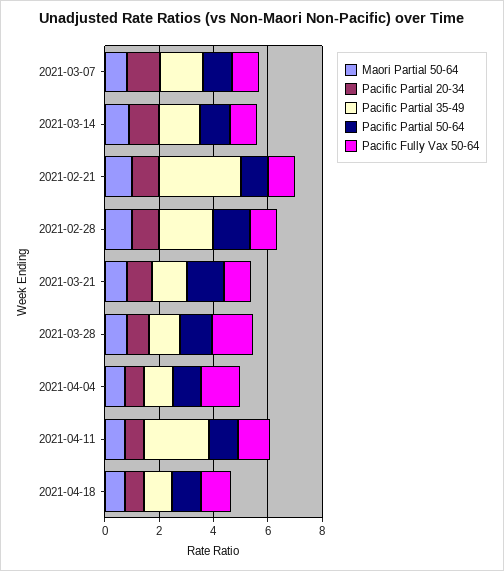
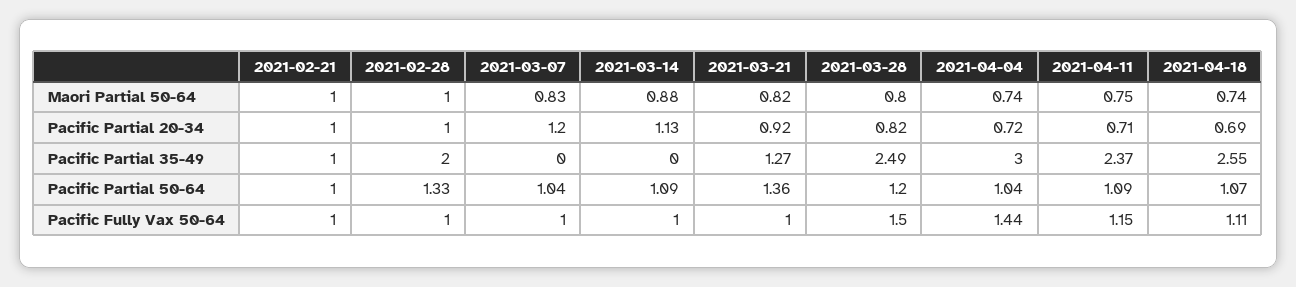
Pacific Partial 35-49, 2021-03-07: 1.5 -> 0
Pacific Partial 35-49, 2021-03-14: 1.5 -> 0
Pacific Partial 35-49, 2021-02-21: 3 -> 1
Pacific Partial 35-49, 2021-03-28: 1 -> 2.49
Pacific Partial 35-49, 2021-04-04: 1 -> 3
Pacific Partial 35-49, 2021-04-18: 1 -> 2.55

